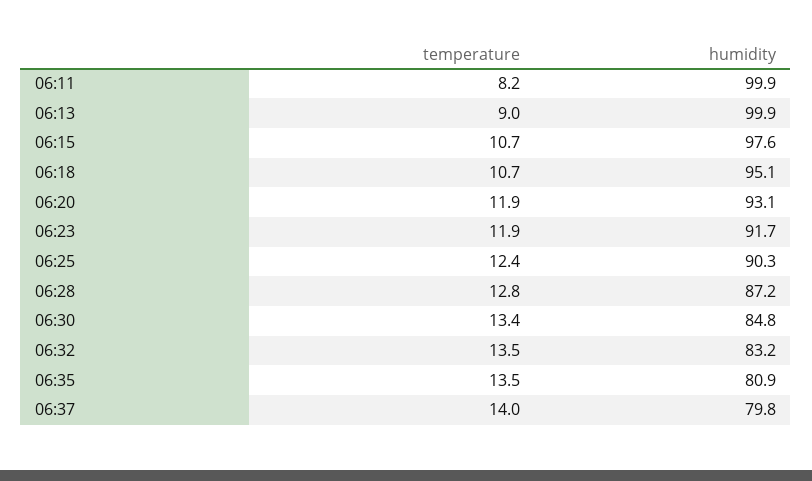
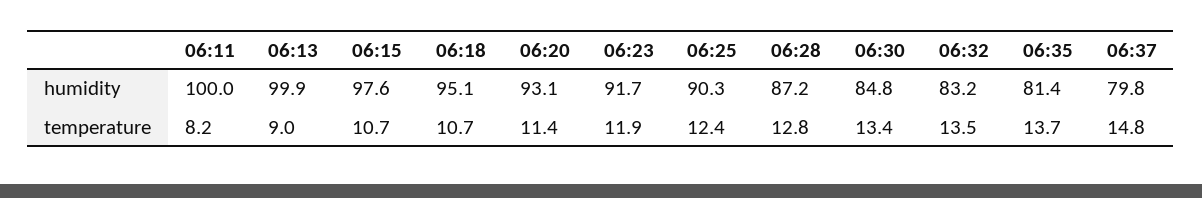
humidity, 06:11: 99.9 -> 100
temperature, 06:20: 11.9 -> 11.4
temperature, 06:35: 13.5 -> 13.7
humidity, 06:35: 80.9 -> 81.4
temperature, 06:37: 14 -> 14.8

